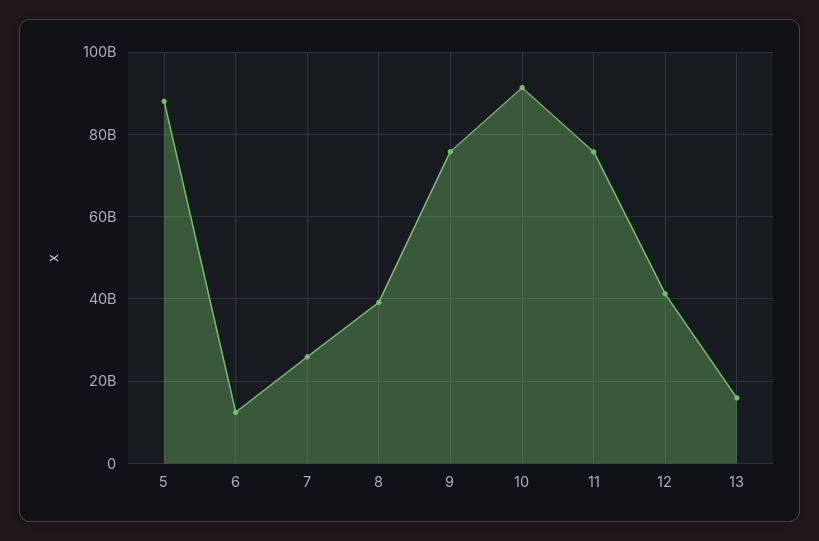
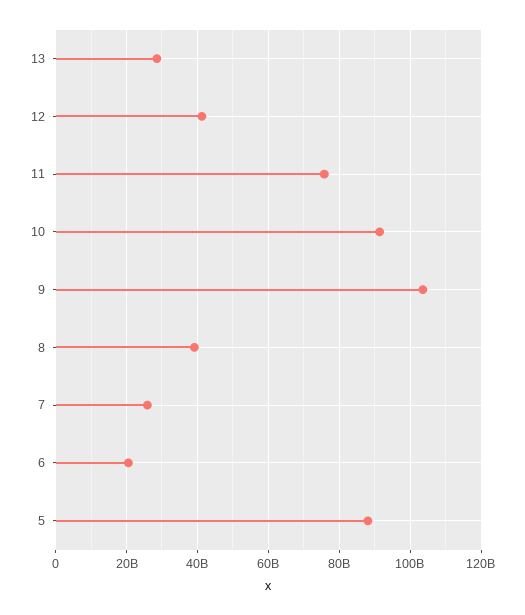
6: 12000000000 -> 20000000000
9: 76000000000 -> 104000000000
13: 16000000000 -> 28000000000

